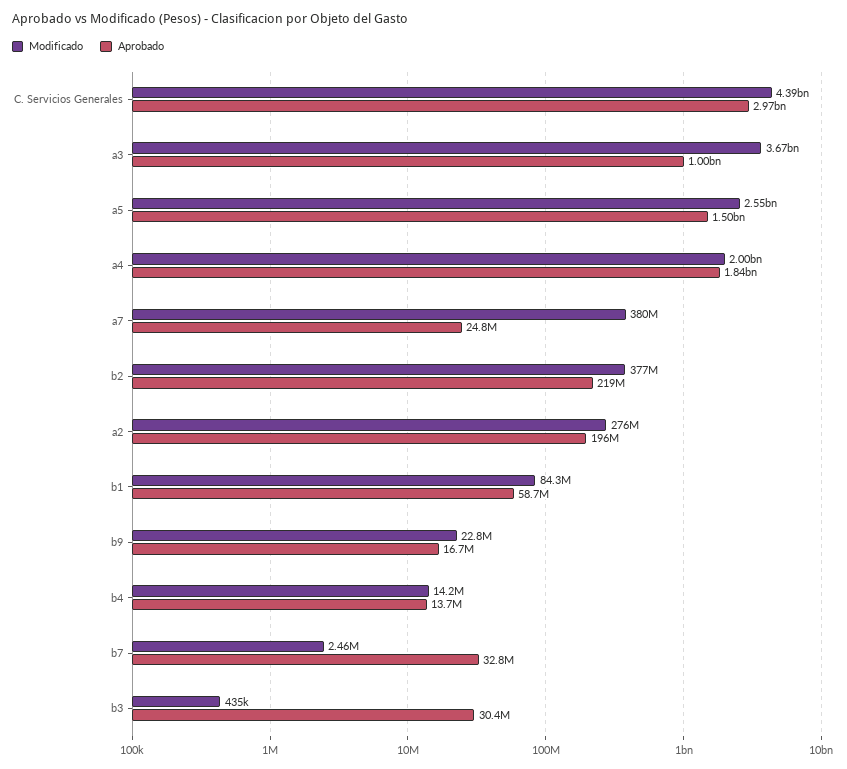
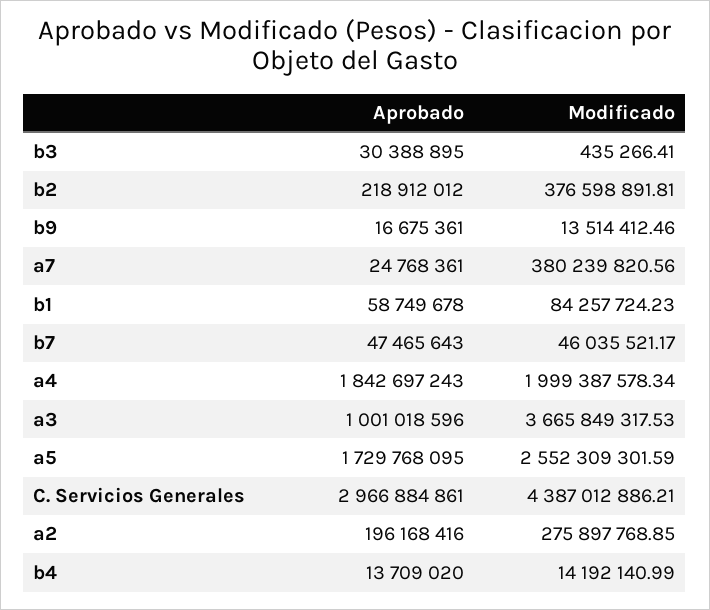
Aprobado, a5: 1500000000 -> 1729768095
Modificado, b9: 22800000 -> 13514412.46
Modificado, b7: 2460000 -> 46035521.17
Aprobado, b7: 32800000 -> 47465643

